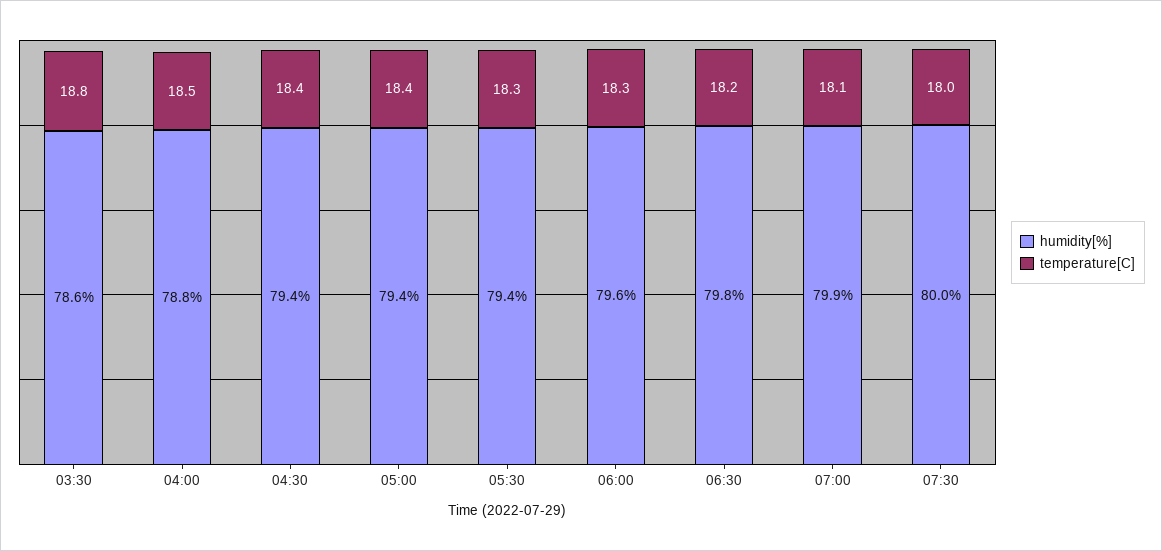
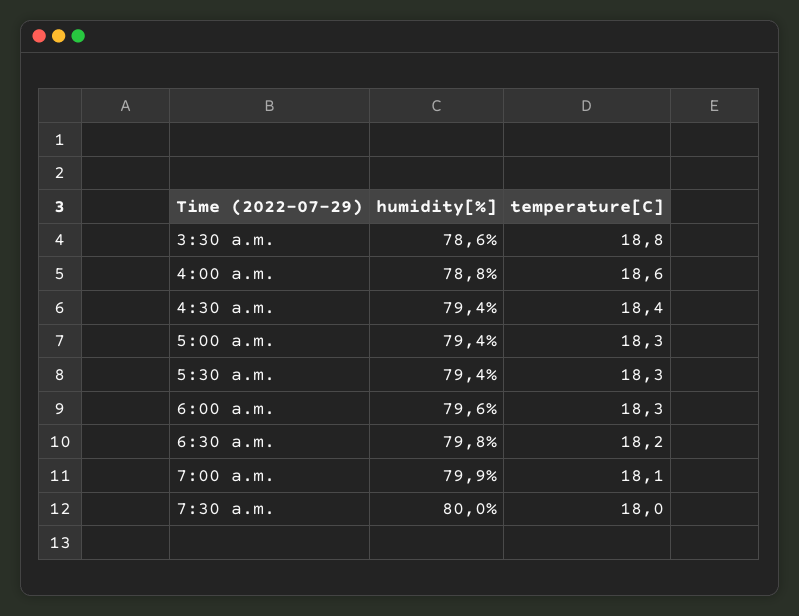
temperature[C], 04:00: 18.5 -> 18.6
temperature[C], 05:00: 18.4 -> 18.3

